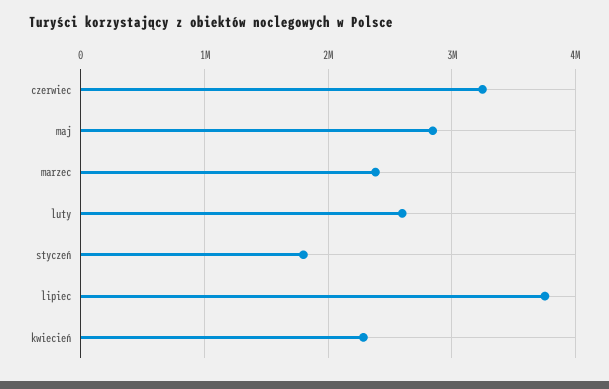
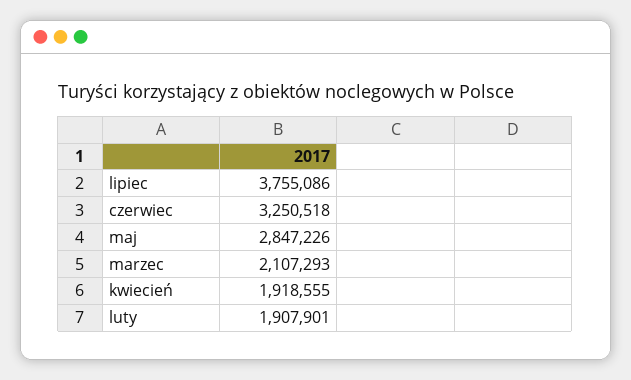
marzec: 2400000 -> 2107293
luty: 2600000 -> 1907901
styczeń: 1800000 -> none
kwiecień: 2300000 -> 1918555

